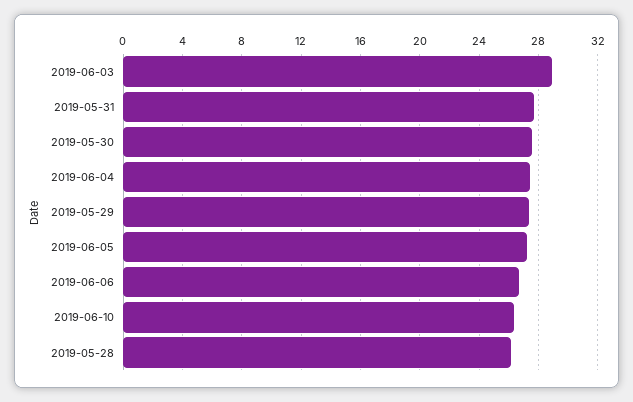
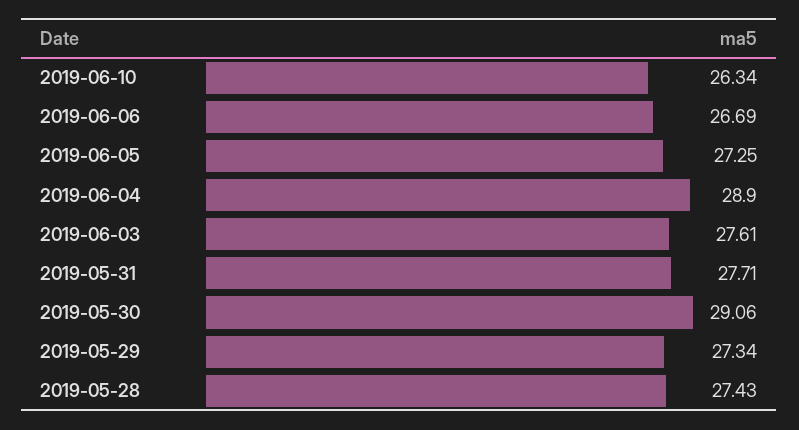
2019-06-03: 29 -> 27.61
2019-05-30: 27.5 -> 29.06
2019-06-04: 27.5 -> 28.9
2019-05-28: 26 -> 27.43

